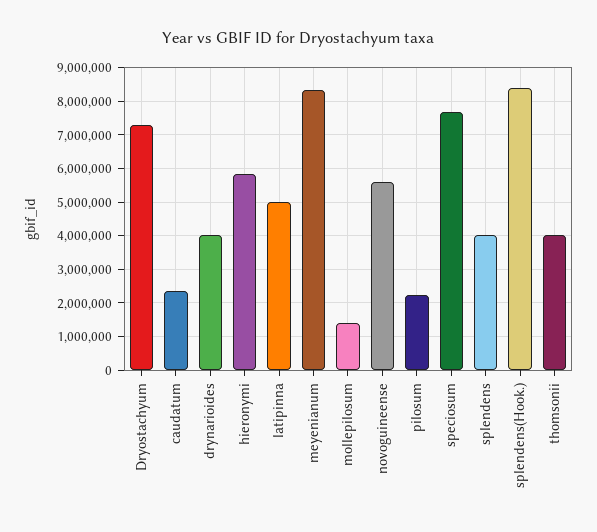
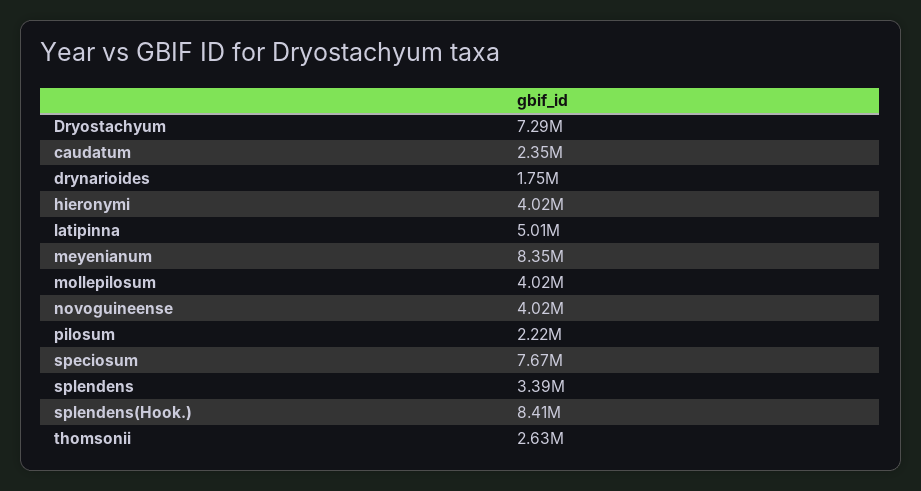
drynarioides: 4000000 -> 1750000
hieronymi: 5800000 -> 4020000
mollepilosum: 1400000 -> 4020000
novoguineense: 5600000 -> 4020000
splendens: 4000000 -> 3390000
thomsonii: 4000000 -> 2630000

